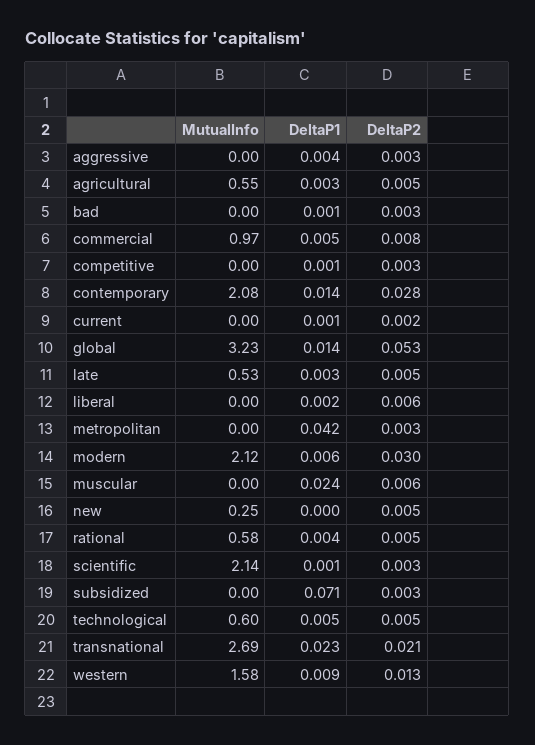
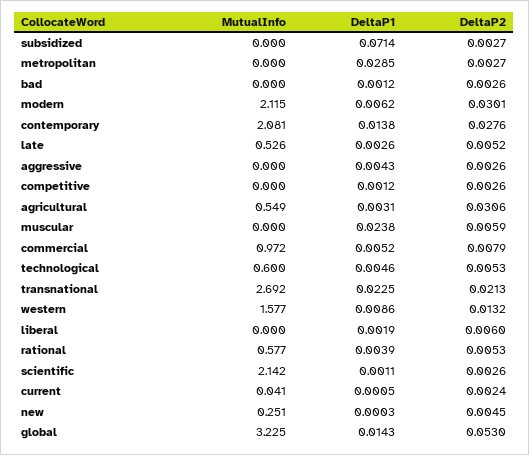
DeltaP2, agricultural: 0.005 -> 0.0306
MutualInfo, current: 0 -> 0.041
DeltaP1, metropolitan: 0.042 -> 0.0285

